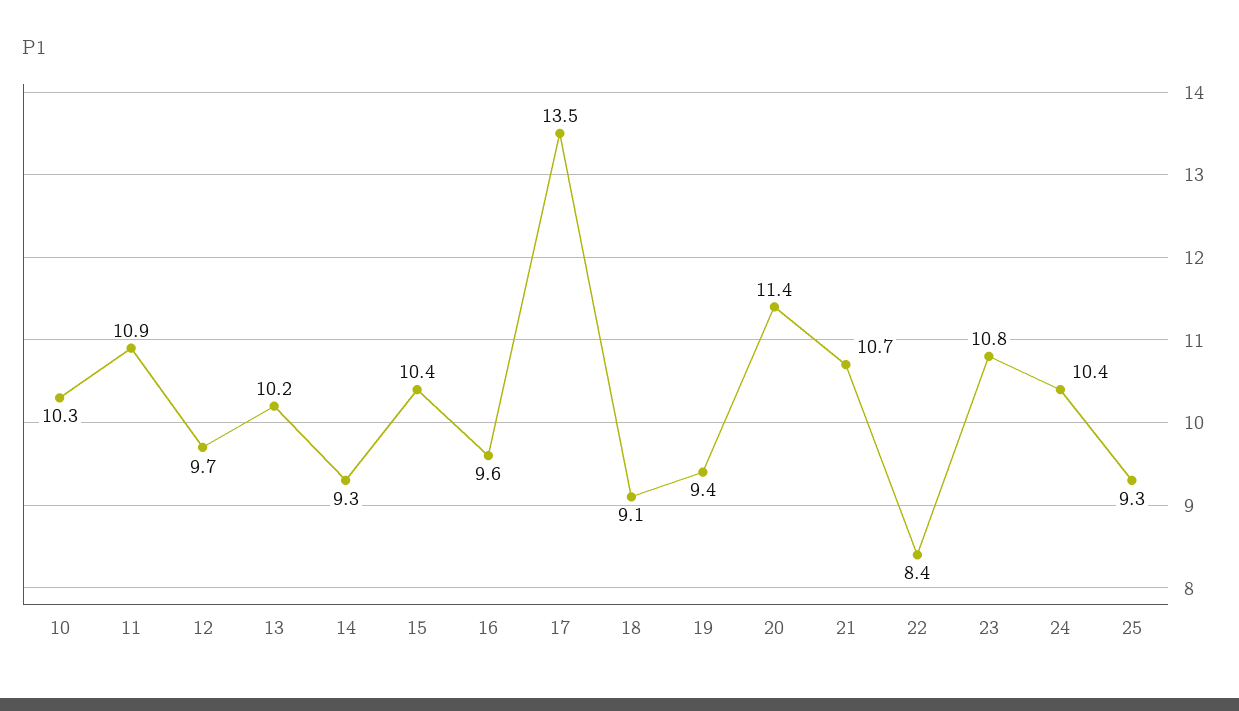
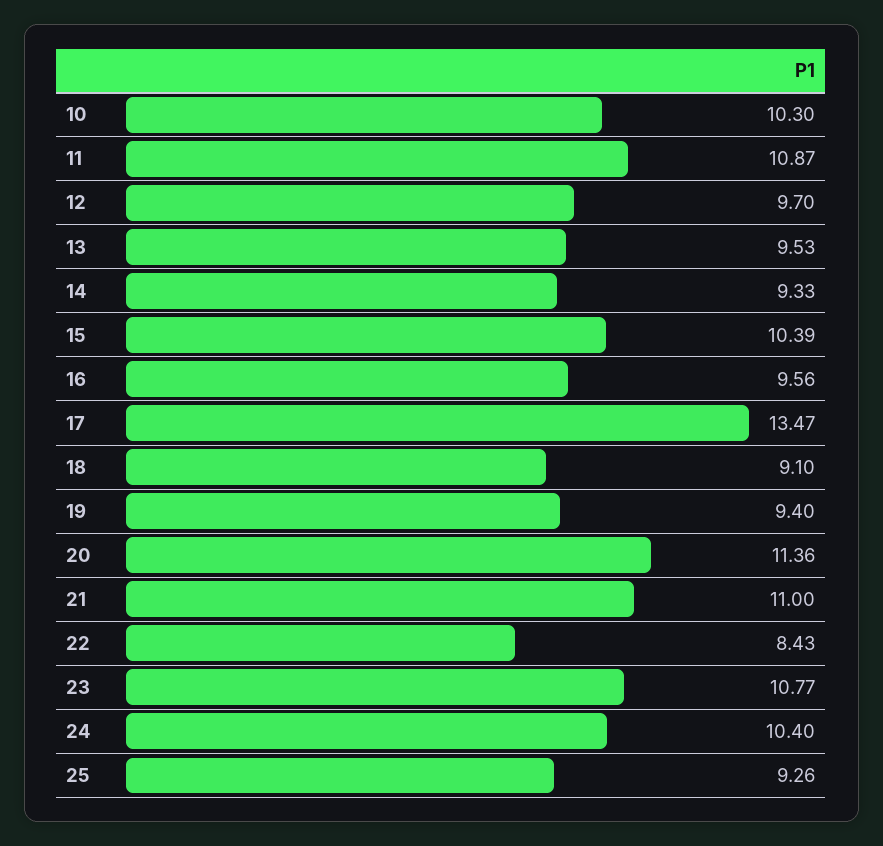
13: 10.2 -> 9.53
21: 10.7 -> 11

